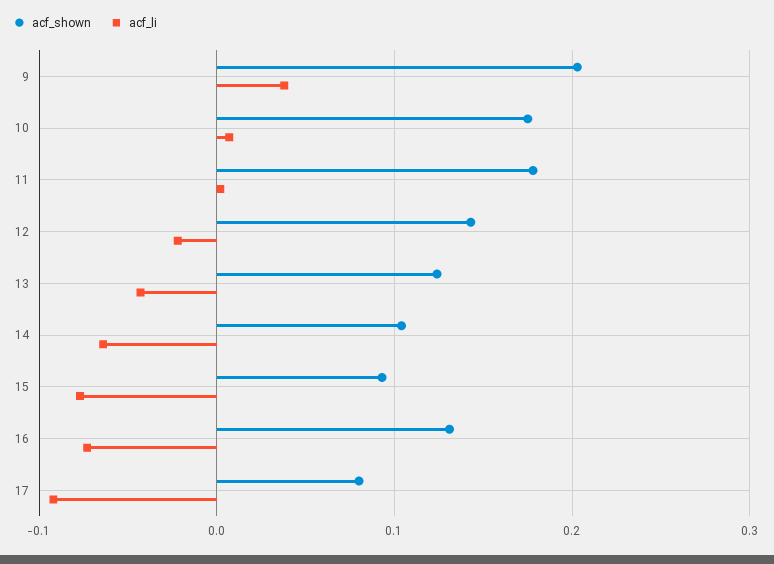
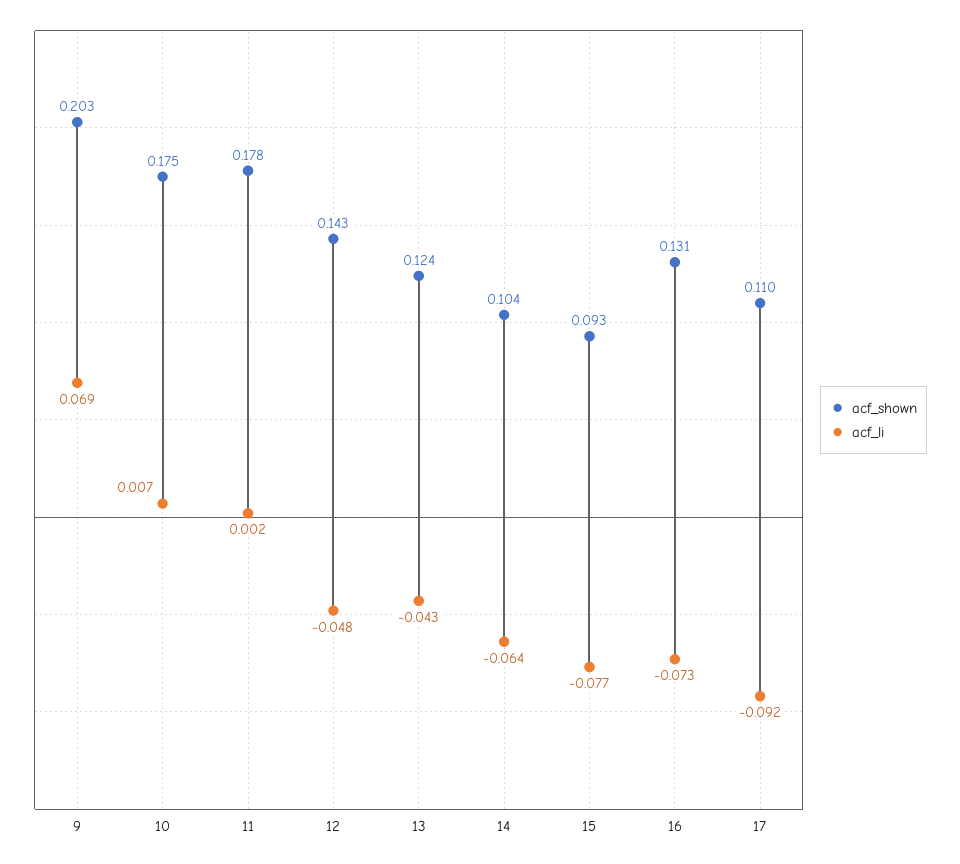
acf_li, 9: 0.04 -> 0.069
acf_li, 12: -0.02 -> -0.048
acf_shown, 17: 0.08 -> 0.11

